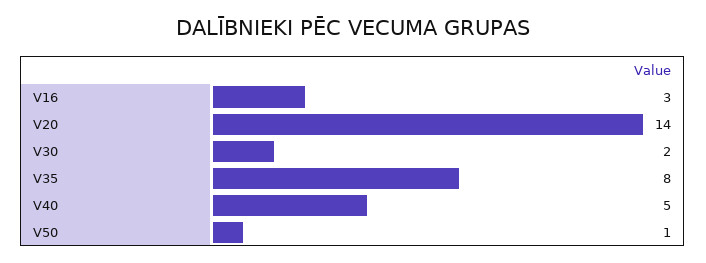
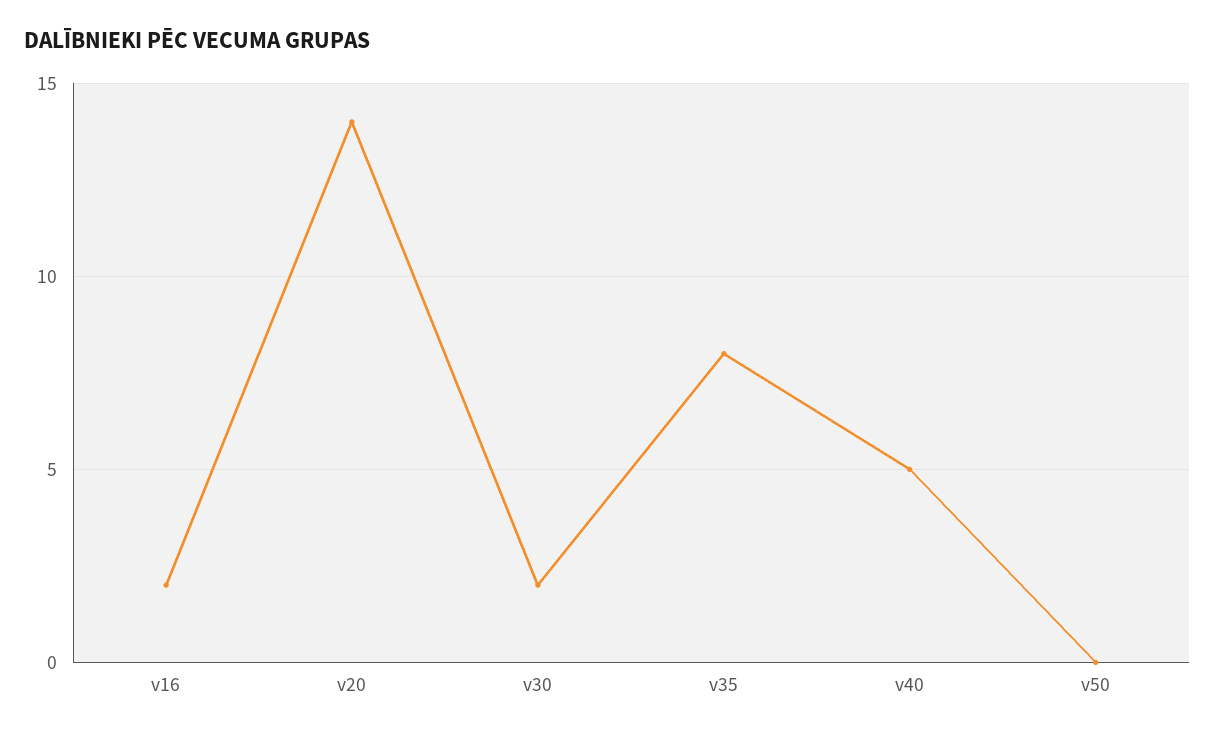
V16: 3 -> 2
V50: 1 -> 0

